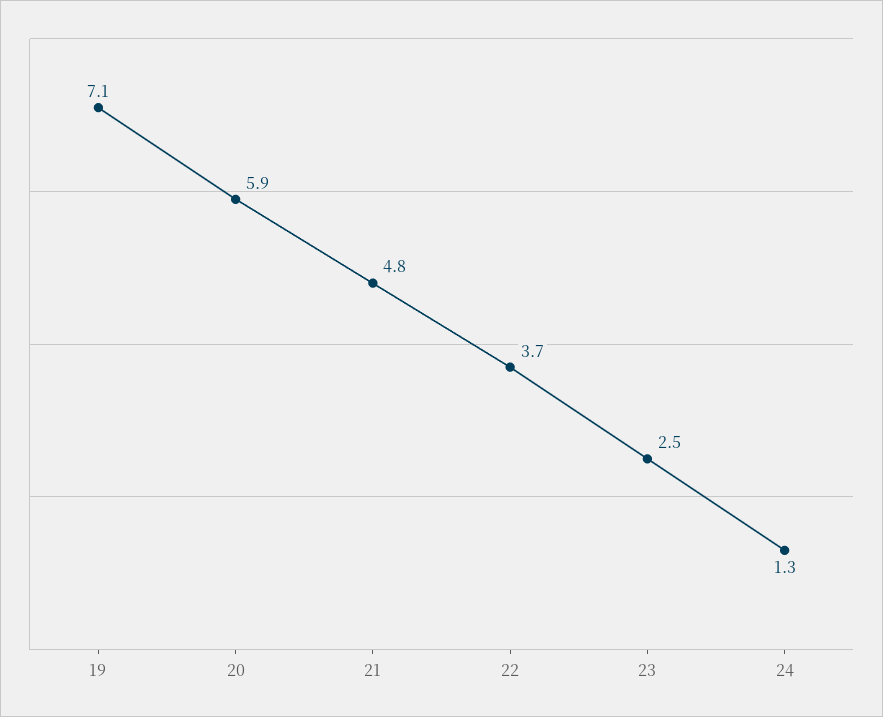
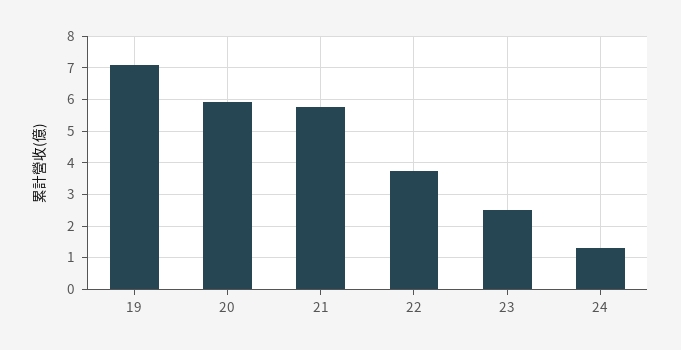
21: 4.8 -> 5.8

